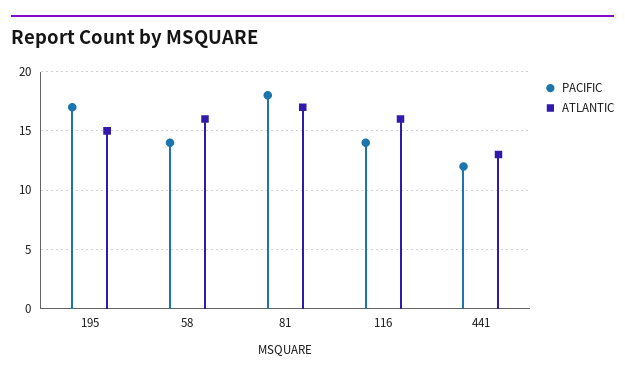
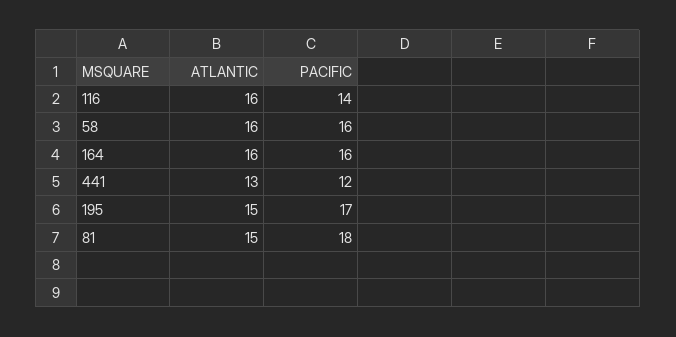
PACIFIC, 58: 14 -> 16
ATLANTIC, 81: 17 -> 15
ATLANTIC, 164: none -> 16
PACIFIC, 164: none -> 16

